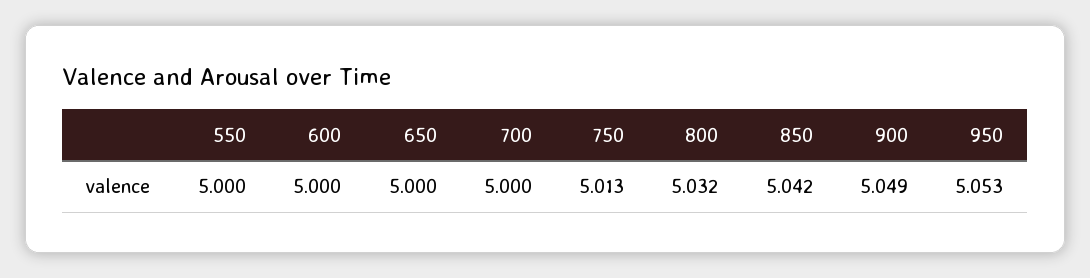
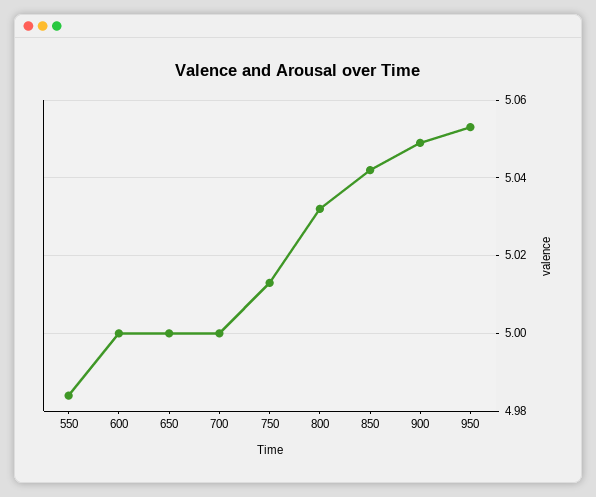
550: 5 -> 4.985

